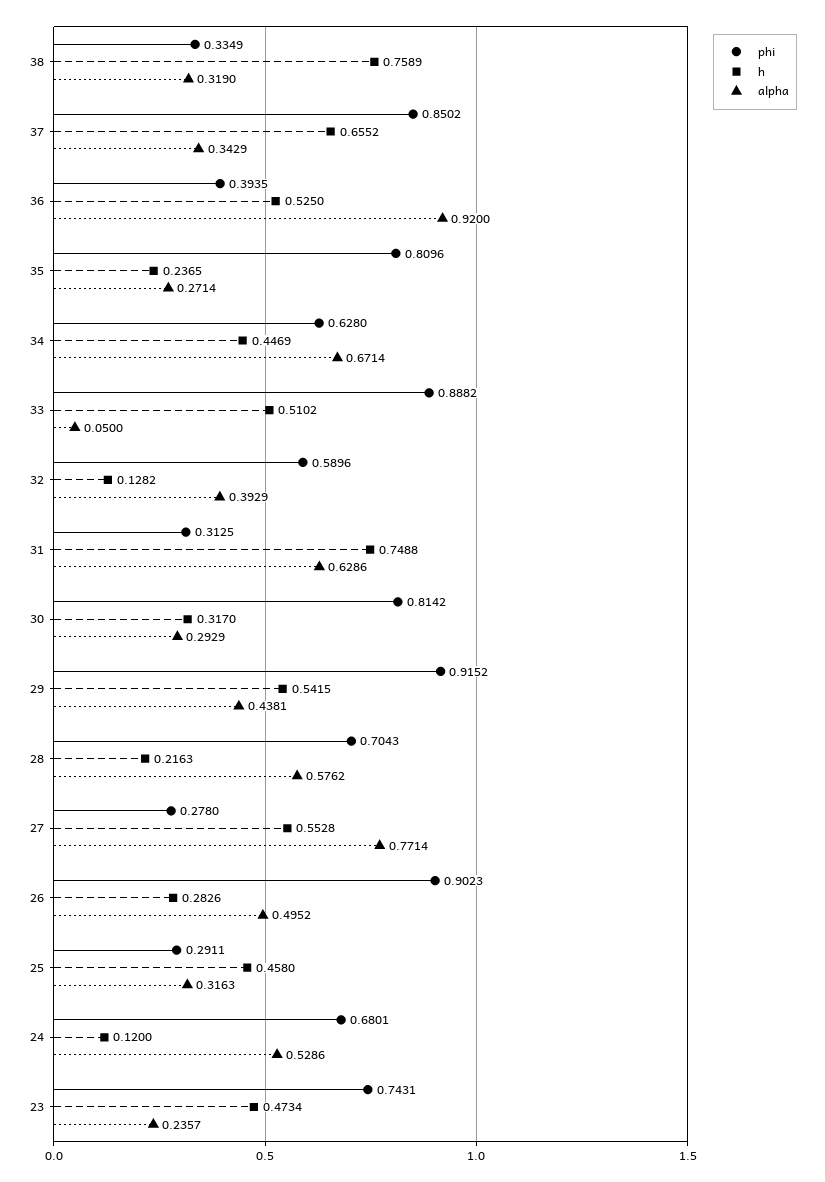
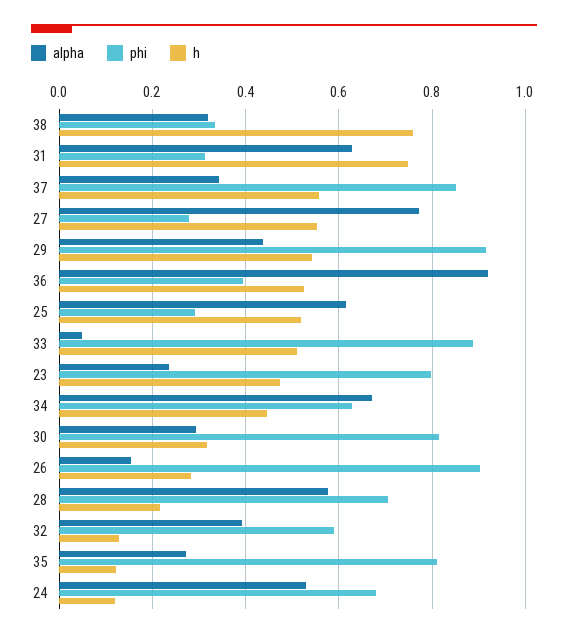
h, 37: 0.6552 -> 0.56
h, 35: 0.2365 -> 0.12
alpha, 26: 0.4952 -> 0.16
h, 25: 0.458 -> 0.52
alpha, 25: 0.3163 -> 0.62
phi, 23: 0.7431 -> 0.8

